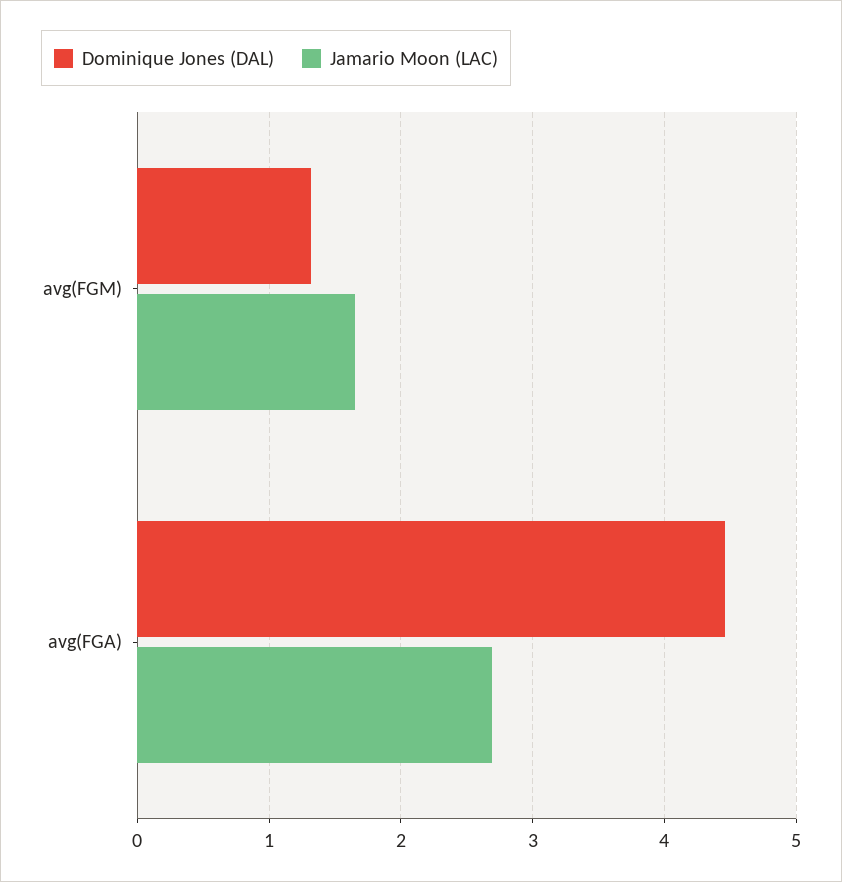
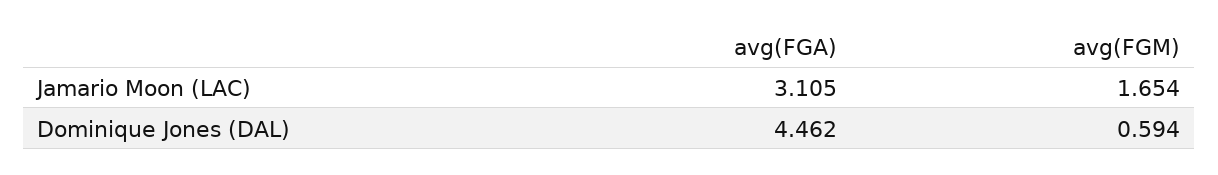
Dominique Jones (DAL), avg(FGM): 1.3 -> 0.594
Jamario Moon (LAC), avg(FGA): 2.7 -> 3.105

